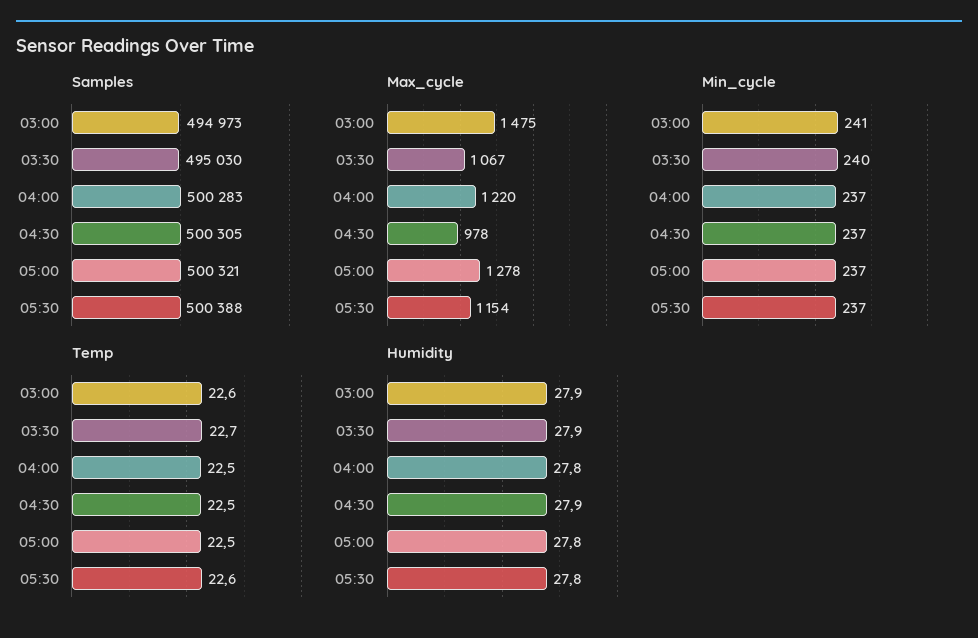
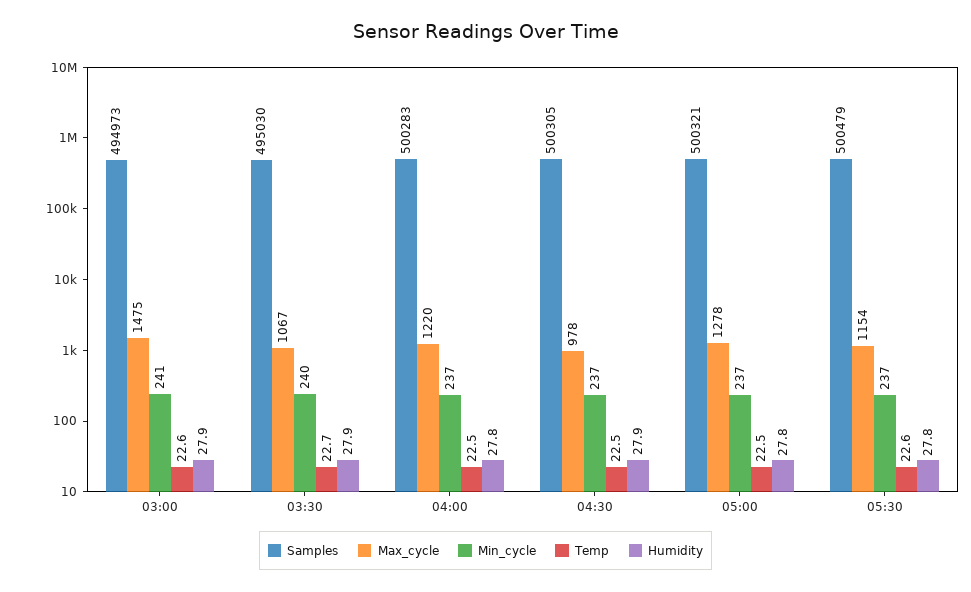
Samples, 05:30: 500388 -> 500479

